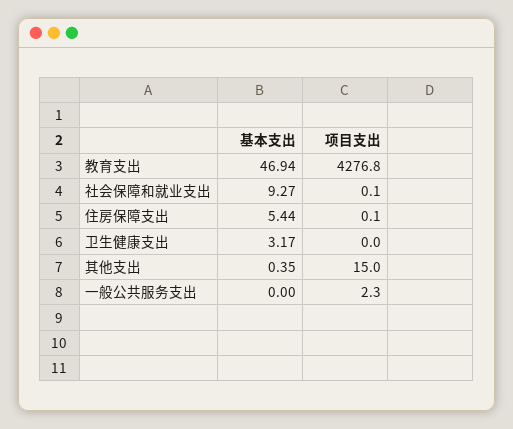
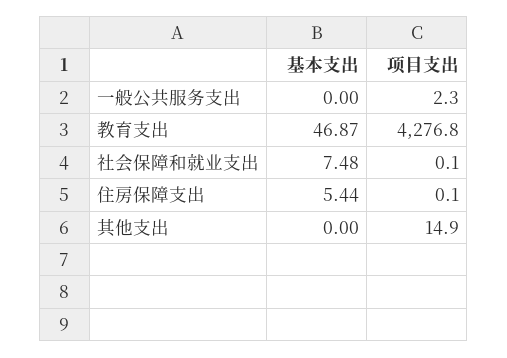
基本支出, 教育支出: 46.94 -> 46.87
基本支出, 社会保障和就业支出: 9.27 -> 7.48
基本支出, 卫生健康支出: 3.17 -> none
项目支出, 卫生健康支出: 0 -> none
基本支出, 其他支出: 0.35 -> 0
项目支出, 其他支出: 15 -> 14.9

